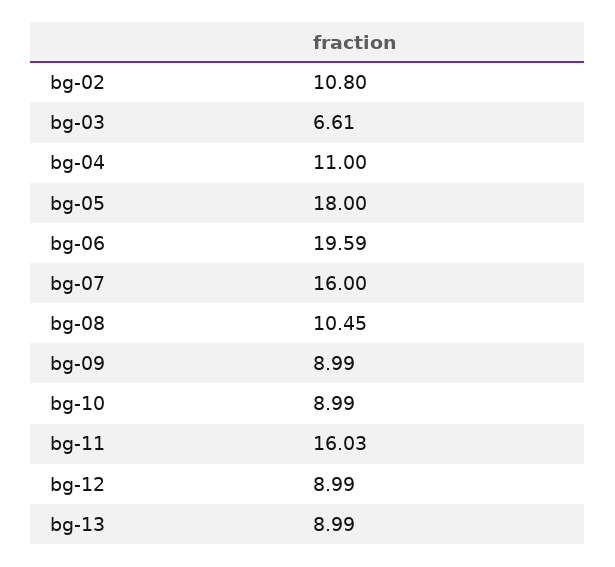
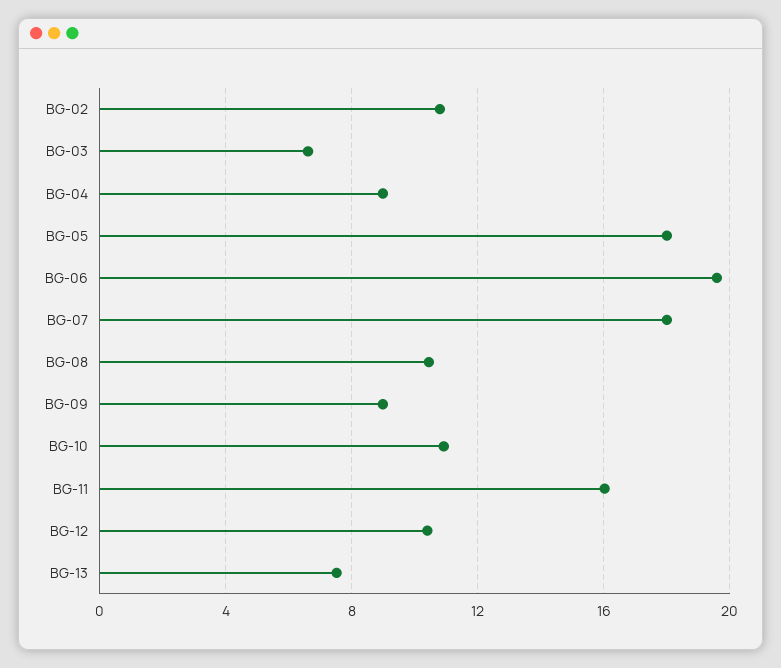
bg-04: 11 -> 9
bg-07: 16 -> 18
bg-10: 8.99 -> 11
bg-12: 8.99 -> 10.5
bg-13: 8.99 -> 7.5

